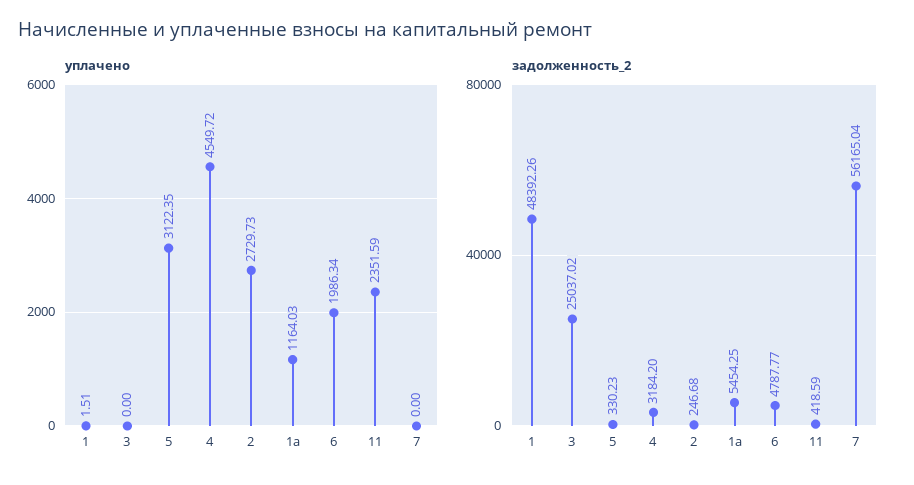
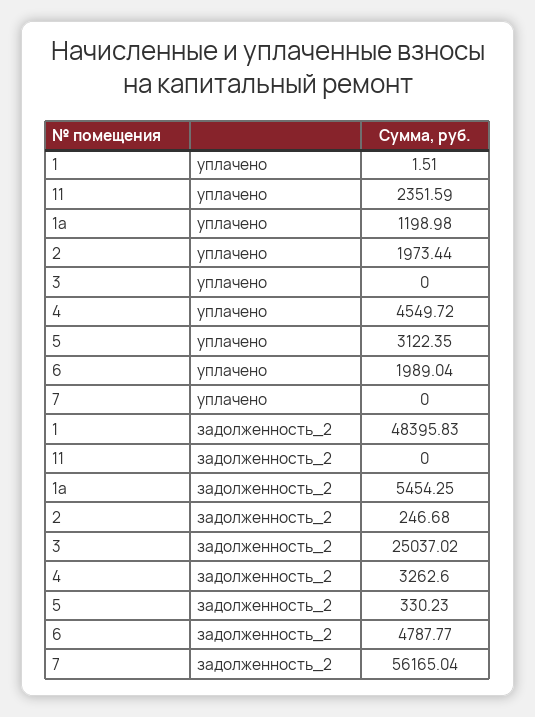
уплачено, 2: 2729.73 -> 1973.44
уплачено, 1а: 1164.03 -> 1198.98
уплачено, 6: 1986.34 -> 1989.04
задолженность_2, 1: 48392.26 -> 48395.83
задолженность_2, 4: 3184.2 -> 3262.6
задолженность_2, 11: 418.59 -> 0

